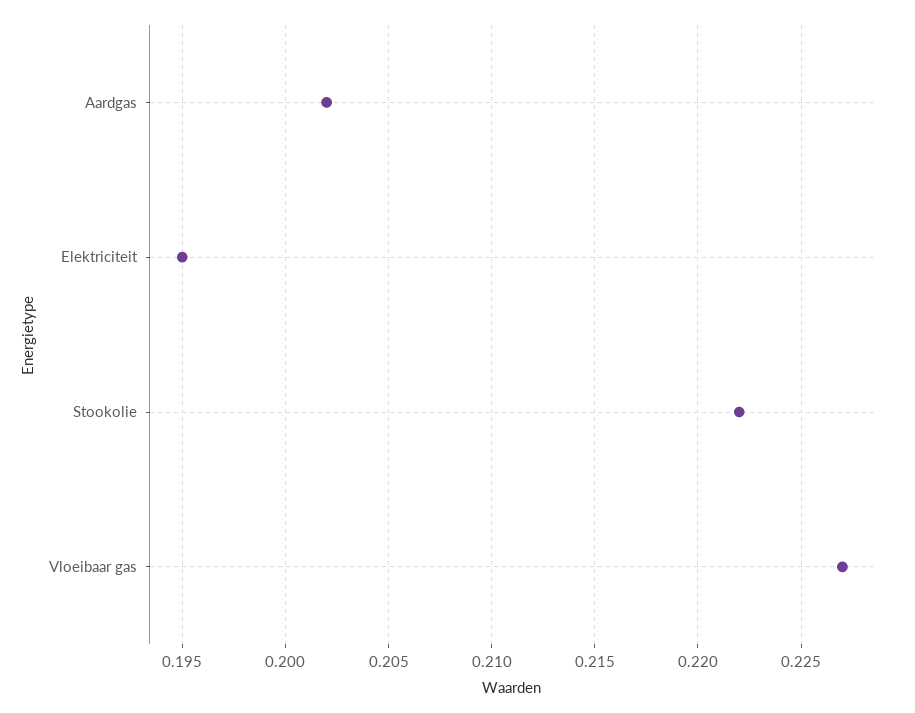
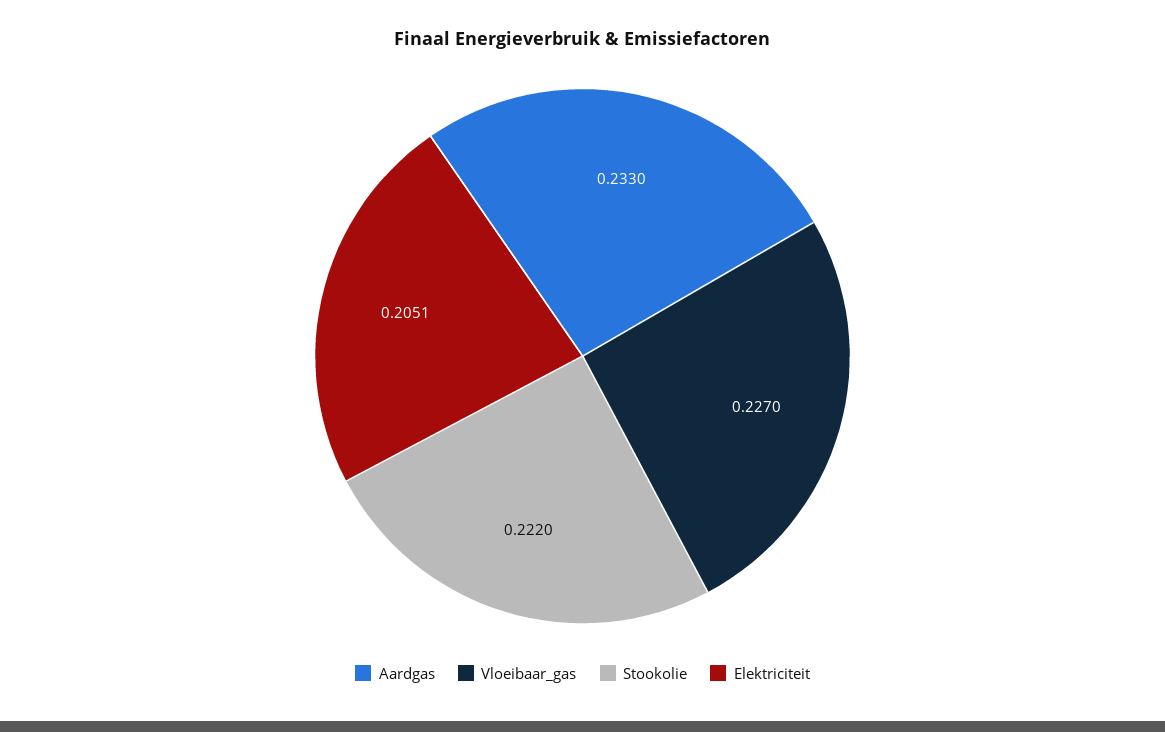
Aardgas: 0.202 -> 0.233
Elektriciteit: 0.195 -> 0.2051

